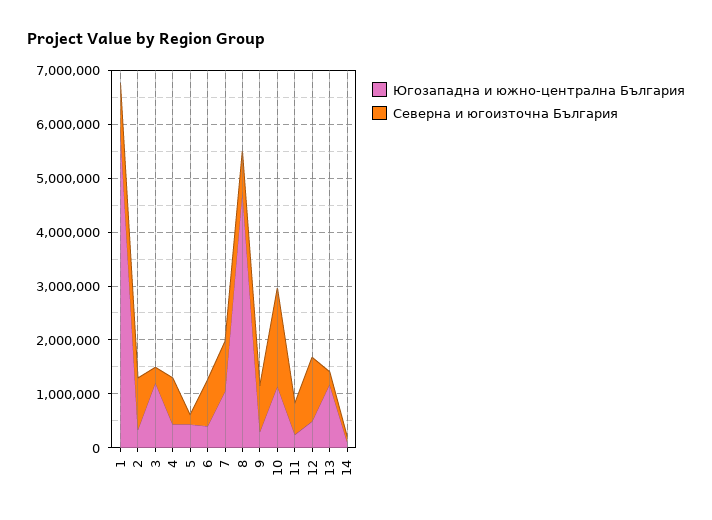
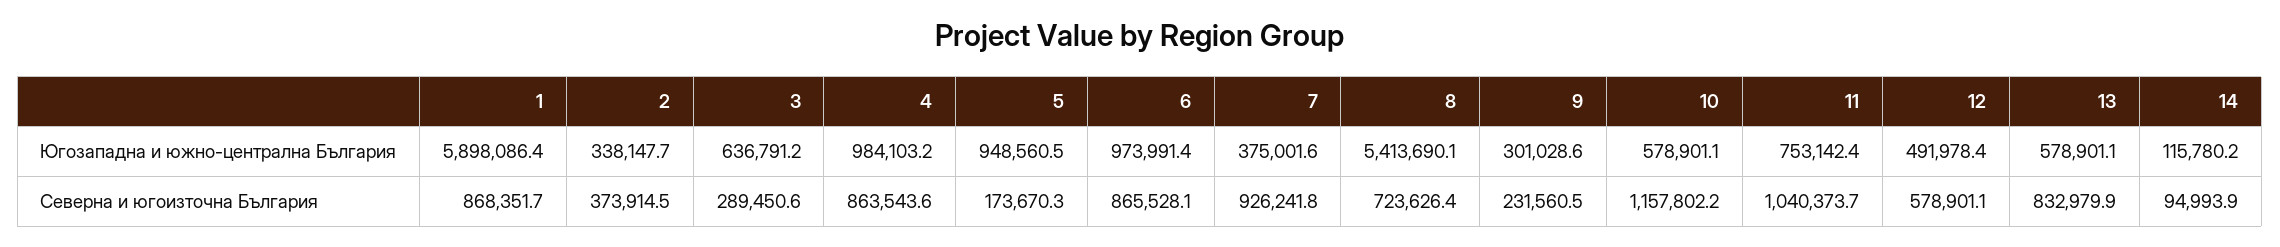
Северна и югоизточна България, 2: 1000000 -> 373914.5
Югозападна и южно-централна България, 3: 1200000 -> 636791.2
Югозападна и южно-централна България, 4: 400000 -> 984103.2
Югозападна и южно-централна България, 5: 400000 -> 948560.5
Югозападна и южно-централна България, 6: 400000 -> 973991.4
Югозападна и южно-централна България, 7: 1000000 -> 375001.6
Югозападна и южно-централна България, 8: 4800000 -> 5413690.1
Северна и югоизточна България, 9: 800000 -> 231560.5
Югозападна и южно-централна България, 10: 1200000 -> 578901.1
Северна и югоизточна България, 10: 1800000 -> 1157802.2
Югозападна и южно-централна България, 11: 200000 -> 753142.4
Северна и югоизточна България, 11: 600000 -> 1040373.7
Северна и югоизточна България, 12: 1200000 -> 578901.1
Югозападна и южно-централна България, 13: 1200000 -> 578901.1
Северна и югоизточна България, 13: 200000 -> 832979.9

